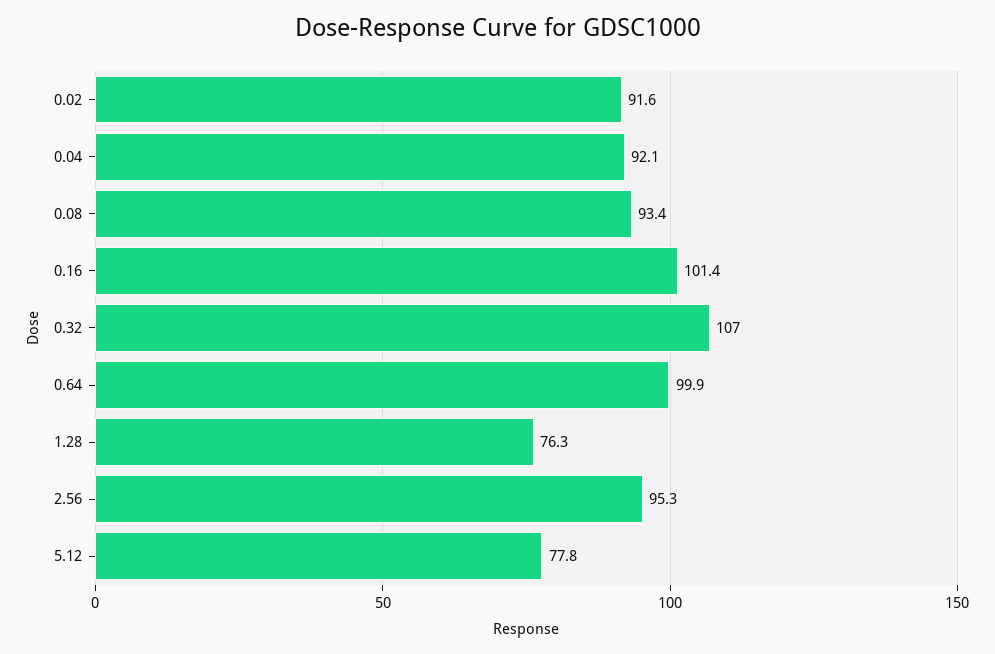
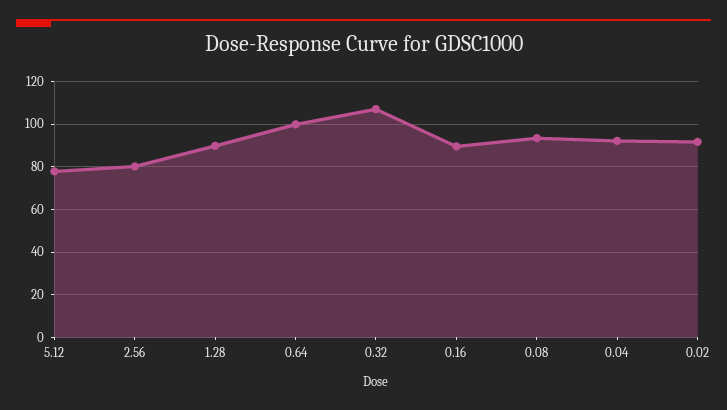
0.16: 101.4 -> 90
1.28: 76.3 -> 90
2.56: 95.3 -> 80

